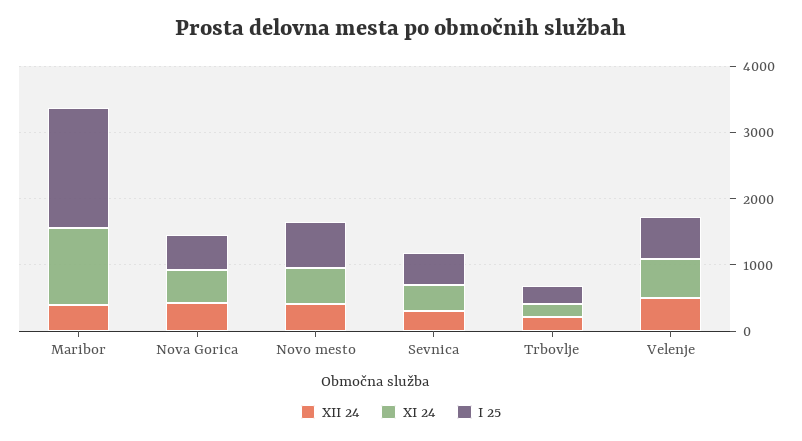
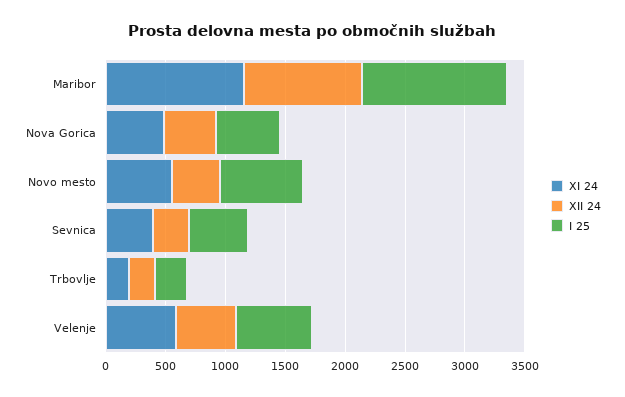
XII 24, Maribor: 400 -> 1000
I 25, Maribor: 1800 -> 1200

